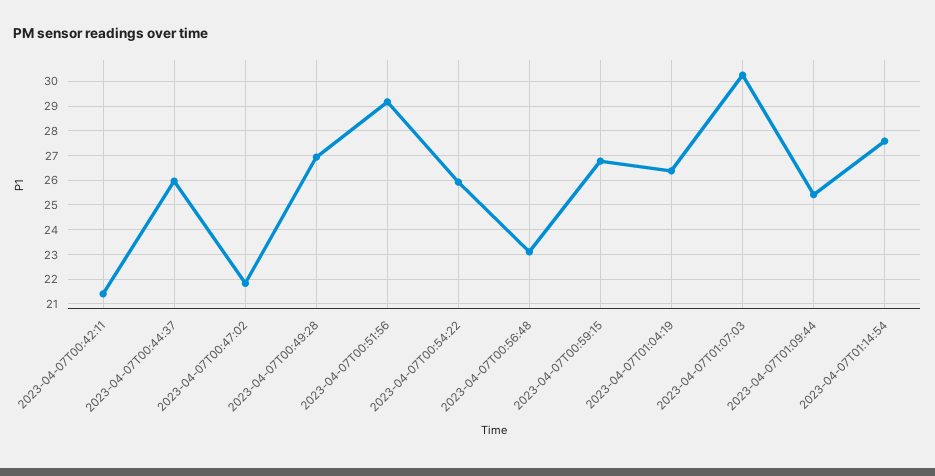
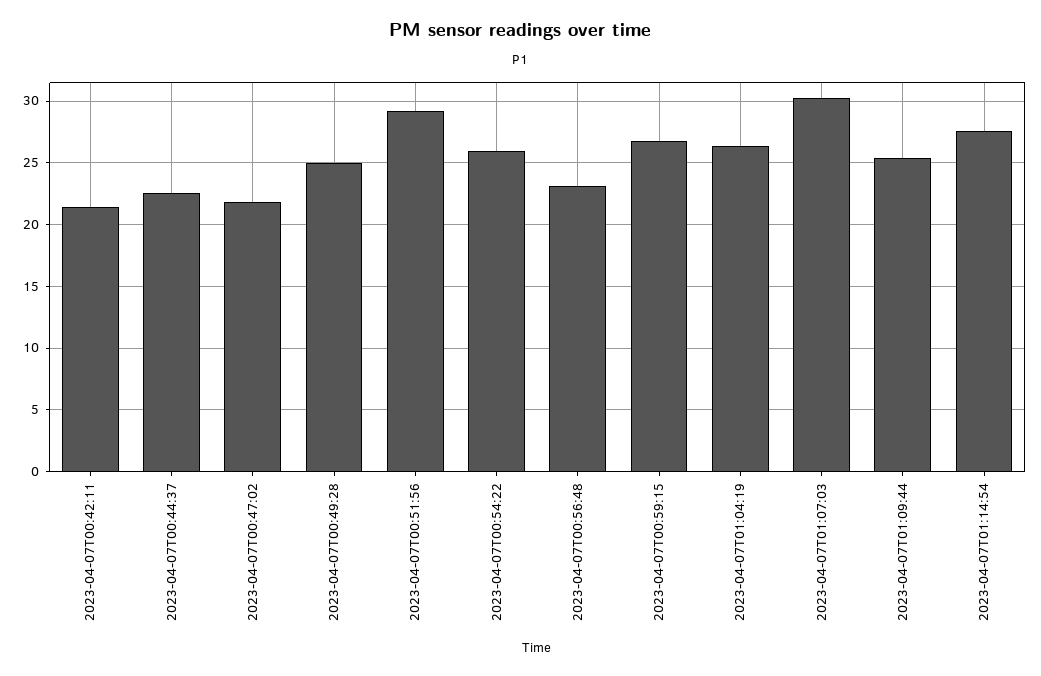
2023-04-07T00:44:37: 26 -> 22.5
2023-04-07T00:49:28: 27 -> 25

